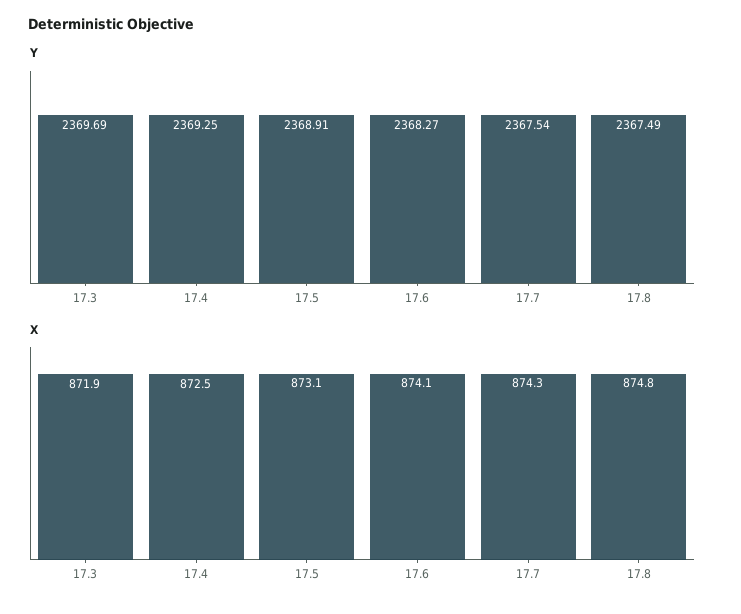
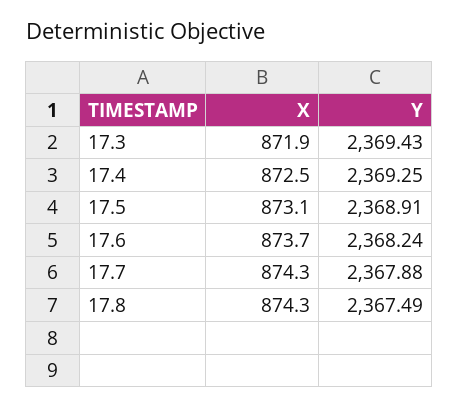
Y, 17.3: 2369.69 -> 2369.43
Y, 17.6: 2368.27 -> 2368.24
Y, 17.7: 2367.54 -> 2367.88
X, 17.6: 874.1 -> 873.7
X, 17.8: 874.8 -> 874.3

